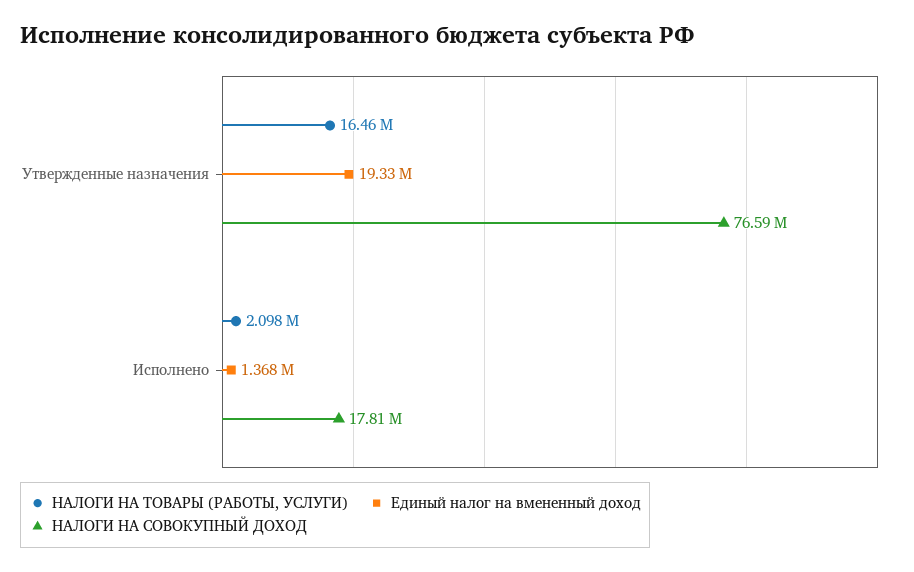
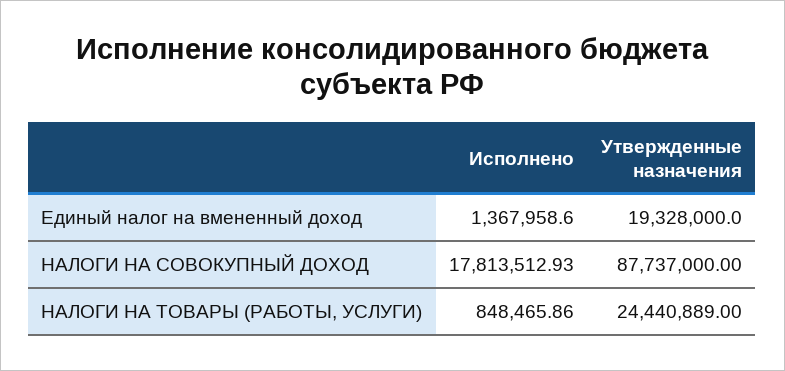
НАЛОГИ НА ТОВАРЫ (РАБОТЫ, УСЛУГИ), Утвержденные назначения: 16460000 -> 24440889
НАЛОГИ НА СОВОКУПНЫЙ ДОХОД, Утвержденные назначения: 76590000 -> 87737000
НАЛОГИ НА ТОВАРЫ (РАБОТЫ, УСЛУГИ), Исполнено: 2098000 -> 848465.86

